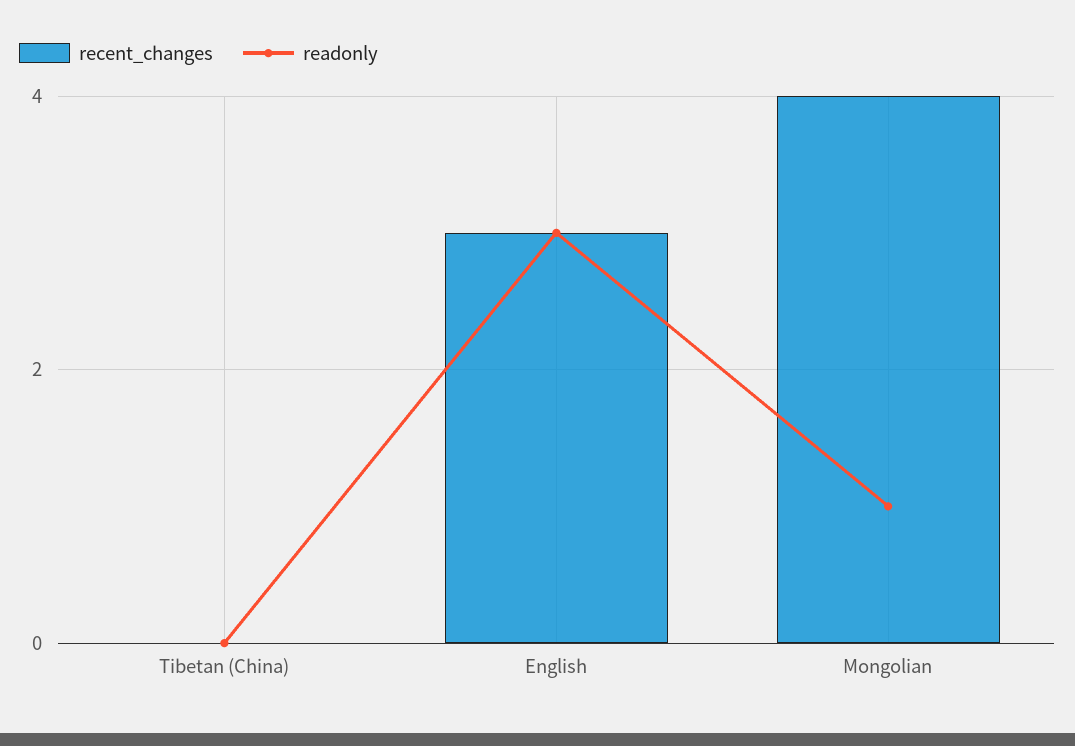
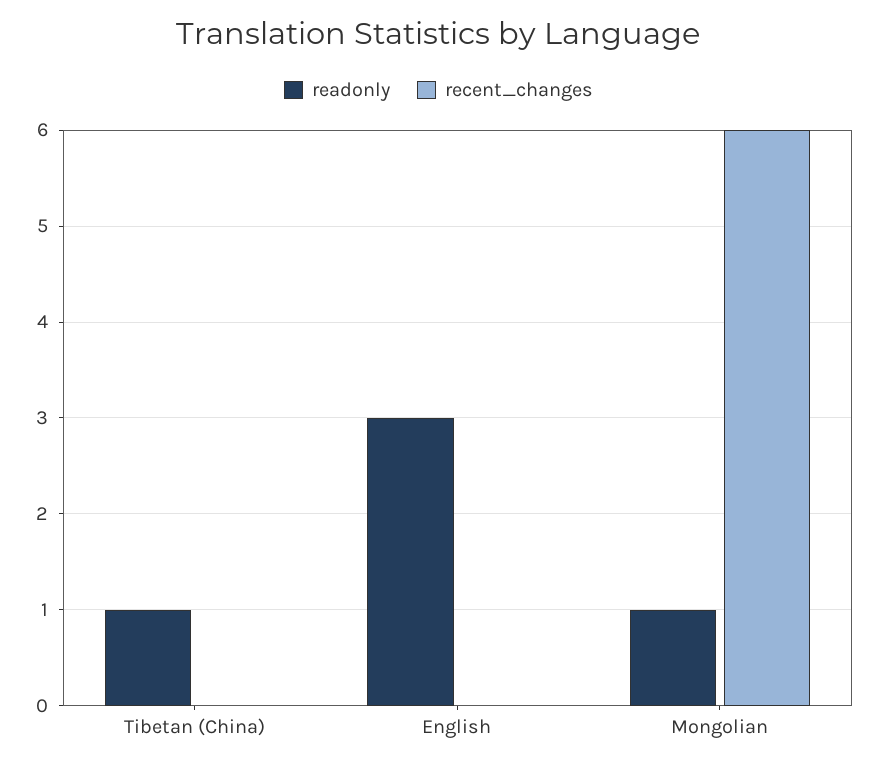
readonly, Tibetan (China): 0 -> 1
recent_changes, English: 3 -> 0
recent_changes, Mongolian: 4 -> 6

